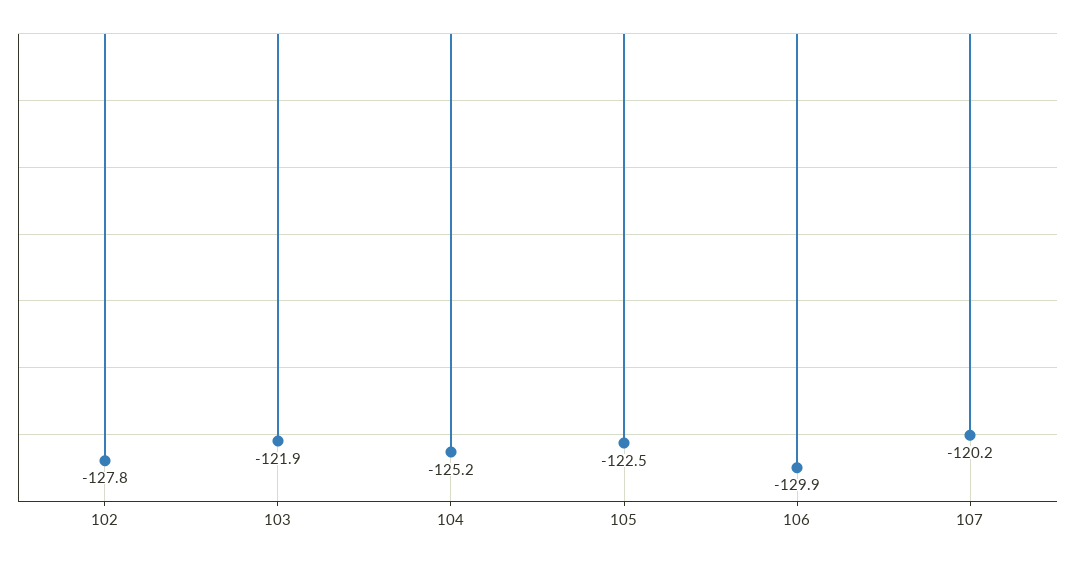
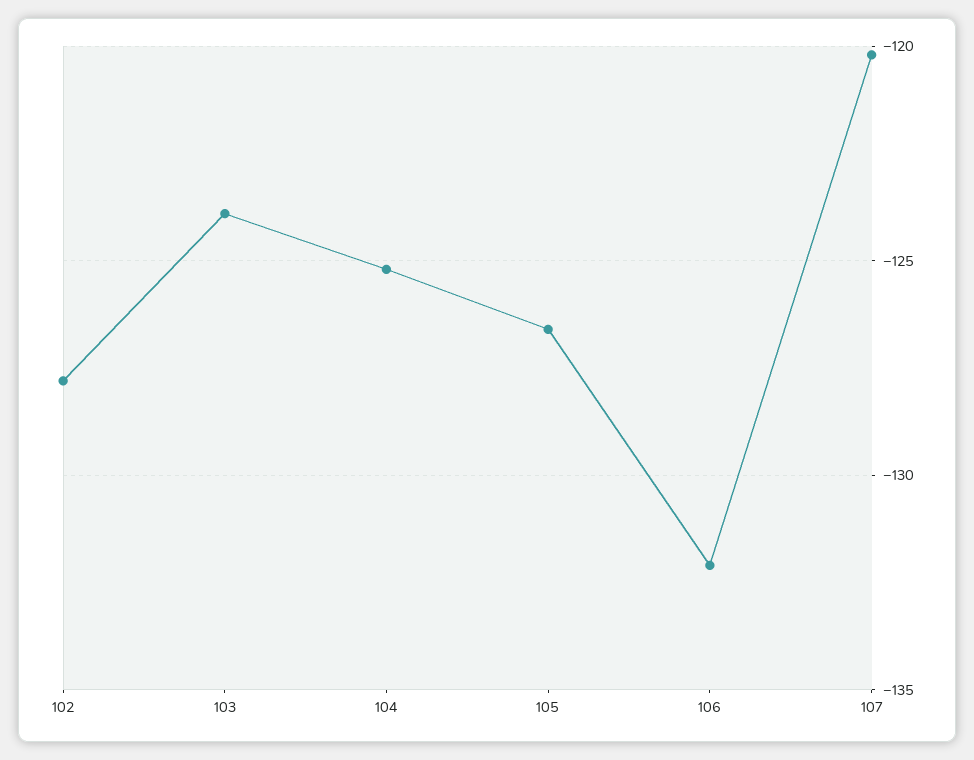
103: -121.9 -> -124
105: -122.5 -> -126.5
106: -129.9 -> -132

